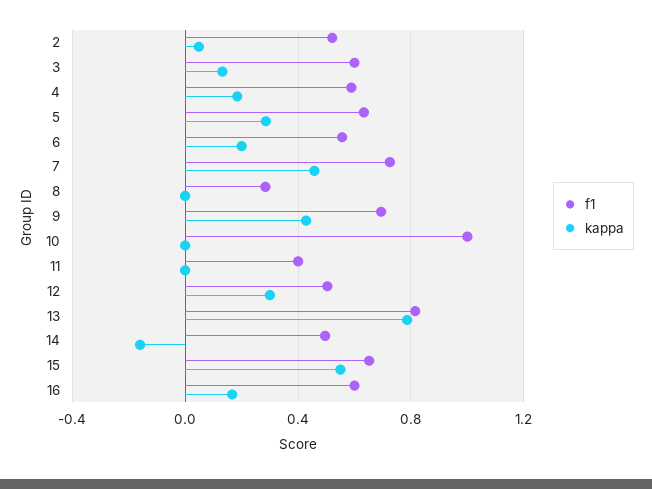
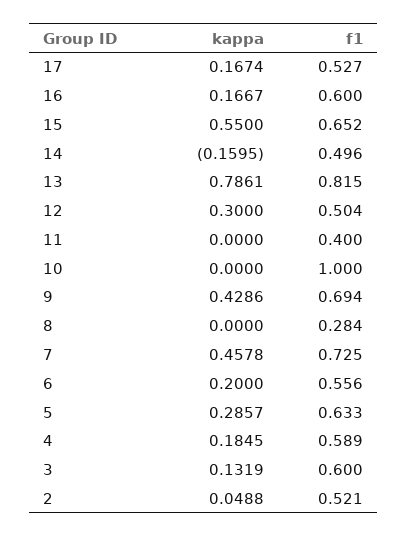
kappa, 17: none -> 0.1674
f1, 17: none -> 0.527

